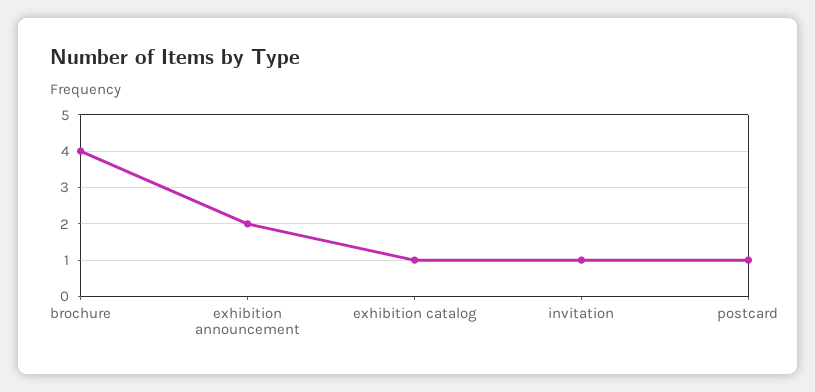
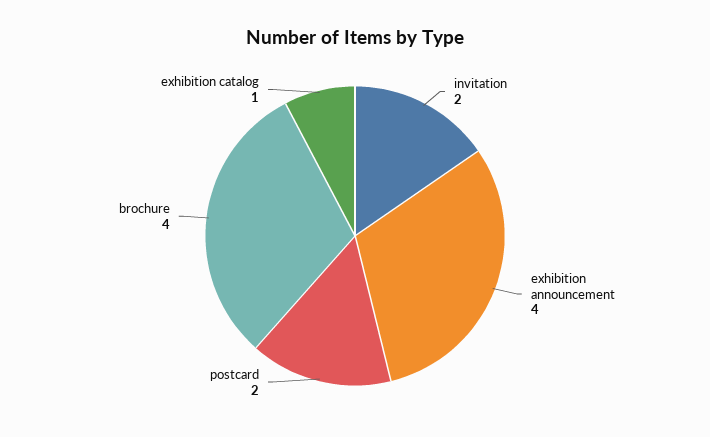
exhibition announcement: 2 -> 4
invitation: 1 -> 2
postcard: 1 -> 2

